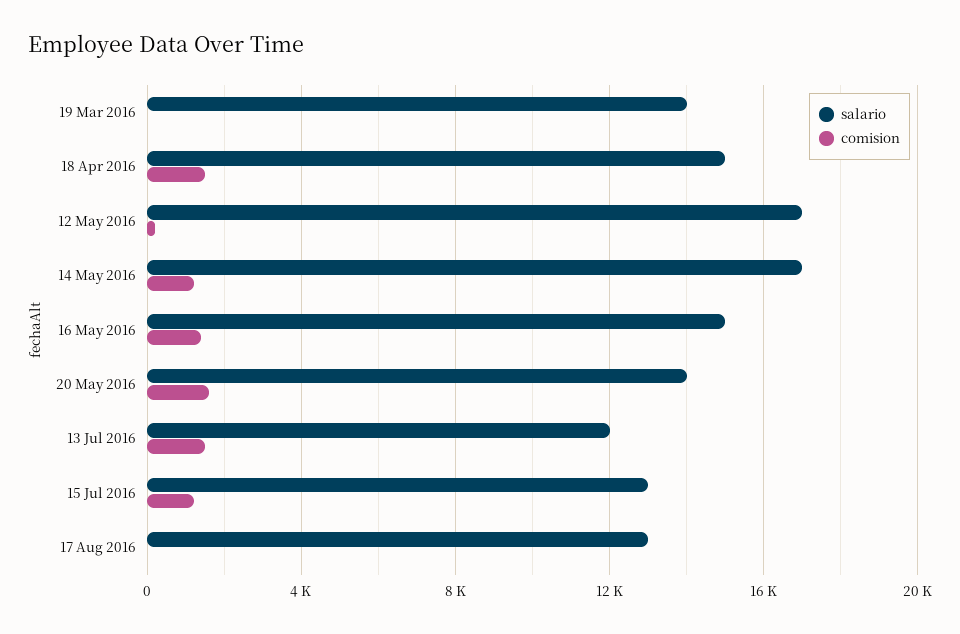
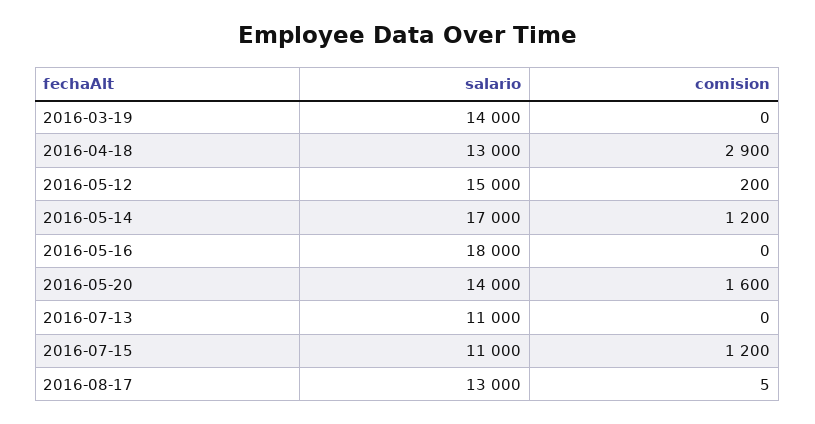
salario, 18 Apr 2016: 15000 -> 13000
comision, 18 Apr 2016: 1500 -> 2900
salario, 12 May 2016: 17000 -> 15000
salario, 16 May 2016: 15000 -> 18000
comision, 16 May 2016: 1500 -> 0
salario, 13 Jul 2016: 12000 -> 11000
comision, 13 Jul 2016: 1500 -> 0
salario, 15 Jul 2016: 13000 -> 11000

